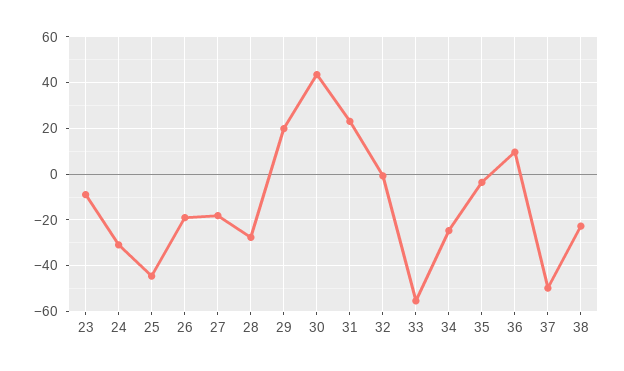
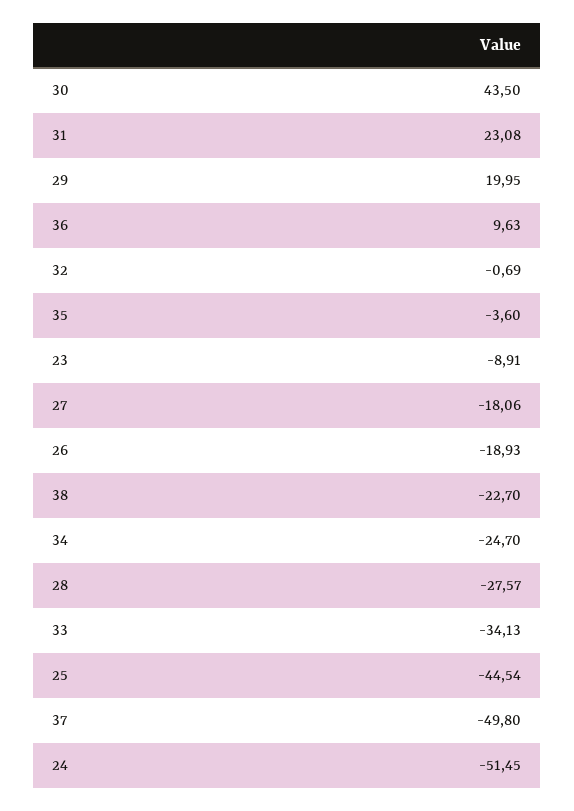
24: -30 -> -51.45
33: -55 -> -34.13

